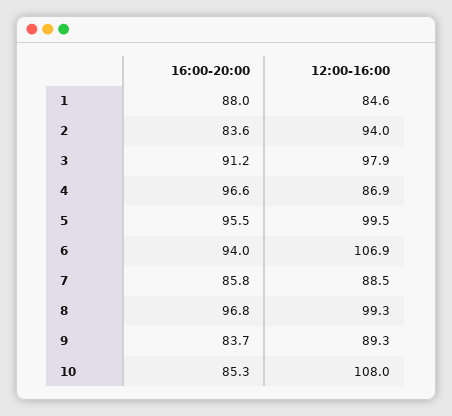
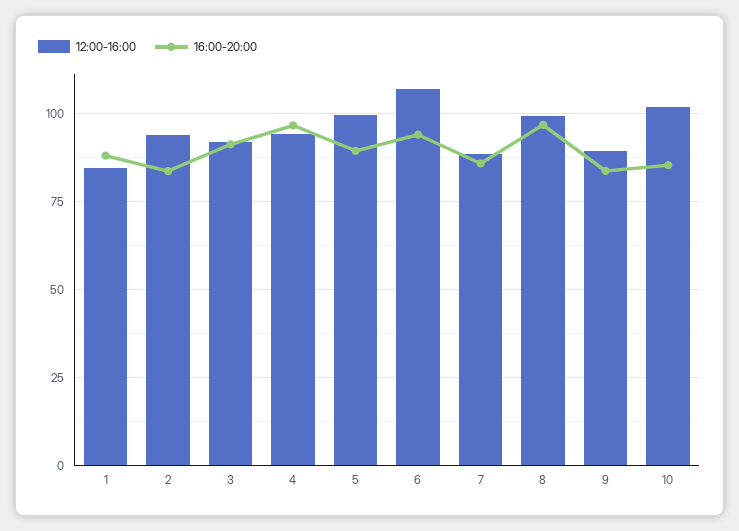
12:00-16:00, 3: 97.9 -> 92.5
12:00-16:00, 4: 86.9 -> 95
16:00-20:00, 5: 95.5 -> 90
12:00-16:00, 10: 108 -> 102.5

